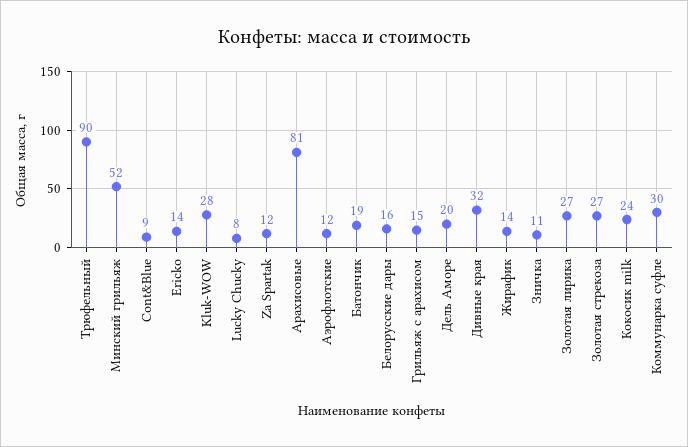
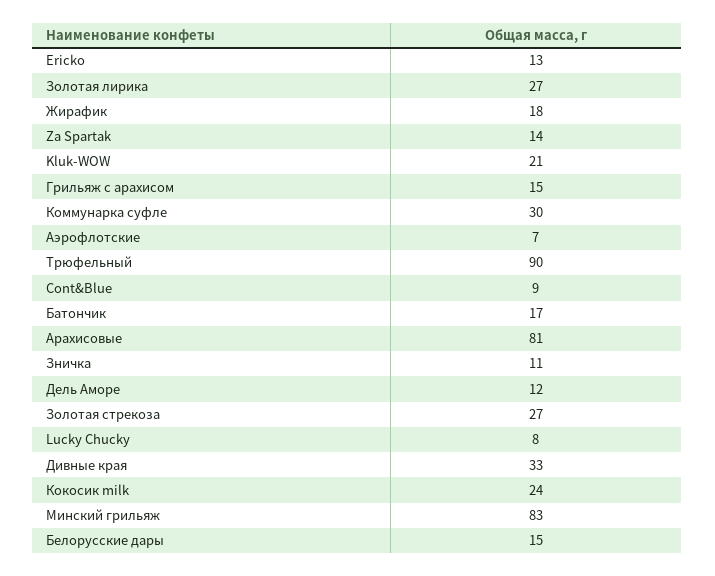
Минский грильяж: 52 -> 83
Ericko: 14 -> 13
Kluk-WOW: 28 -> 21
Za Spartak: 12 -> 14
Аэрофлотские: 12 -> 7
Батончик: 19 -> 17
Белорусские дары: 16 -> 15
Дель Аморе: 20 -> 12
Дивные края: 32 -> 33
Жирафик: 14 -> 18

